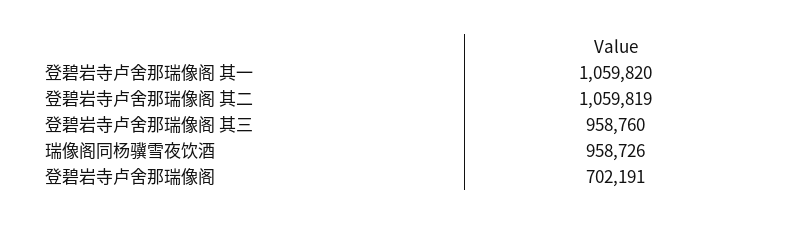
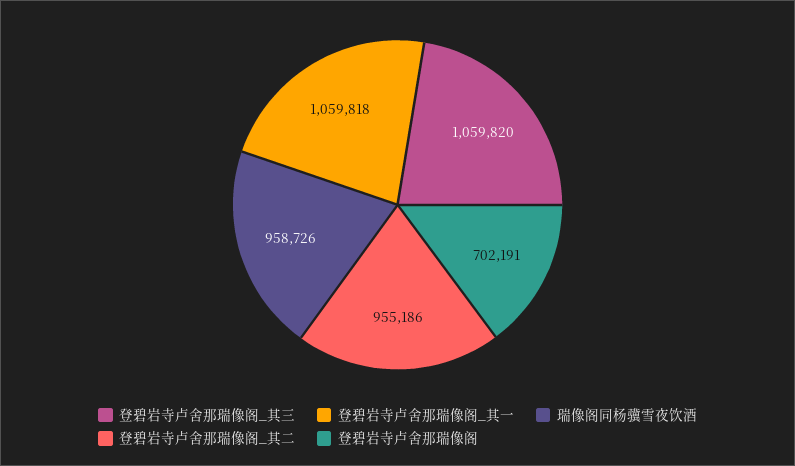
登碧岩寺卢舍那瑞像阁 其一: 1059820 -> 1059818
登碧岩寺卢舍那瑞像阁 其二: 1059819 -> 955186
登碧岩寺卢舍那瑞像阁 其三: 958760 -> 1059820

